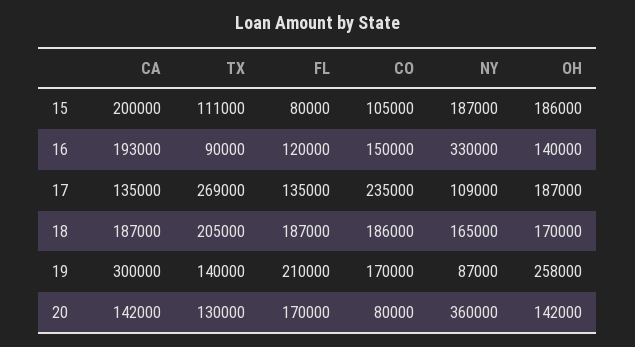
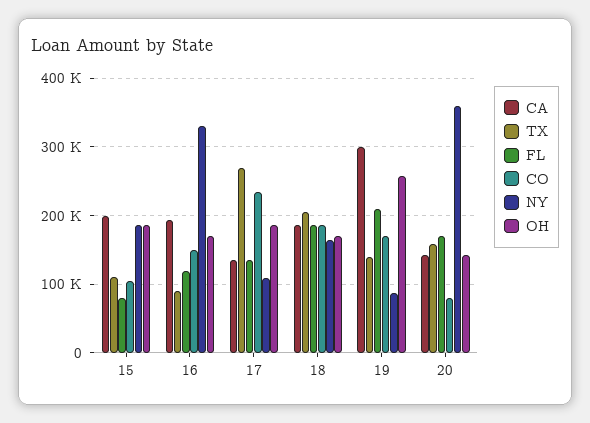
OH, 16: 140000 -> 170000
TX, 20: 130000 -> 160000

